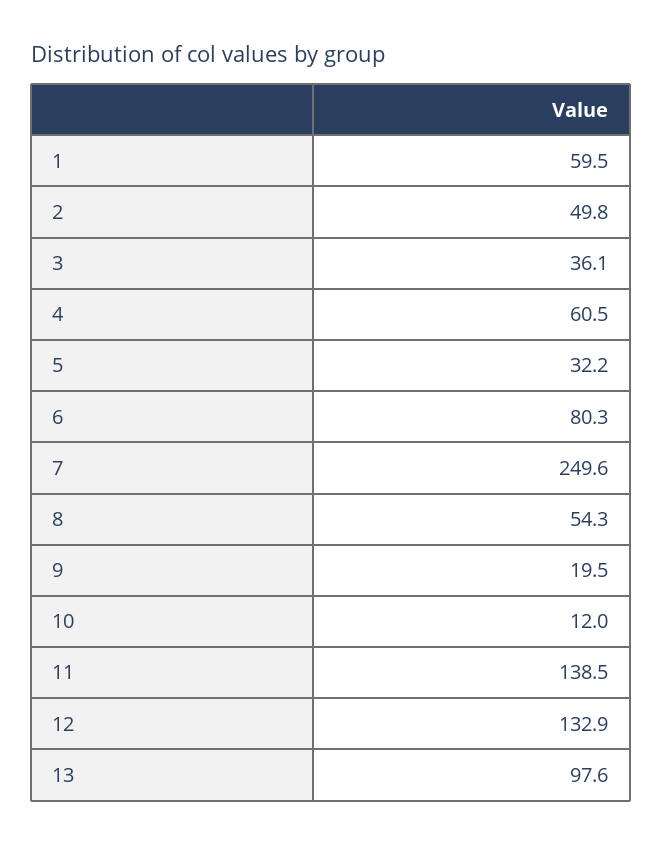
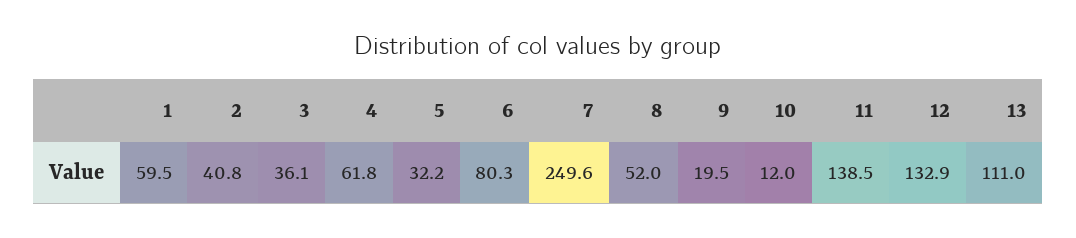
2: 49.8 -> 40.8
4: 60.5 -> 61.8
8: 54.3 -> 52
13: 97.6 -> 111

